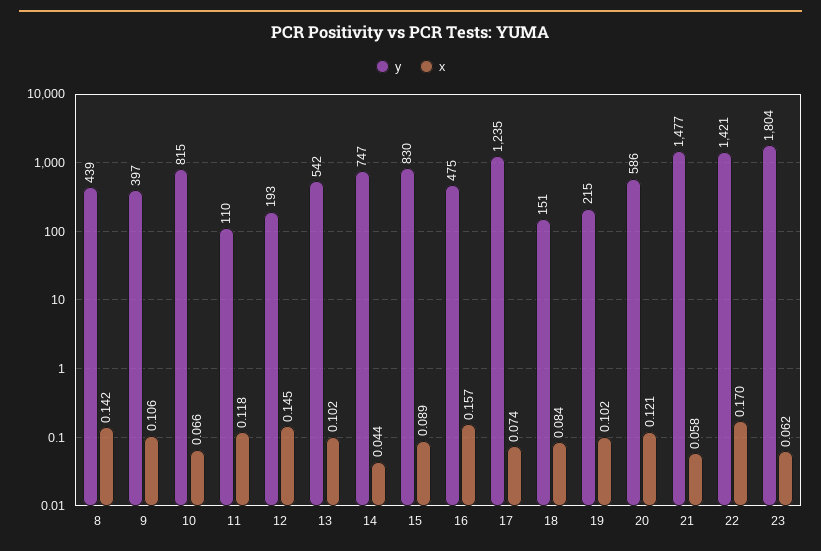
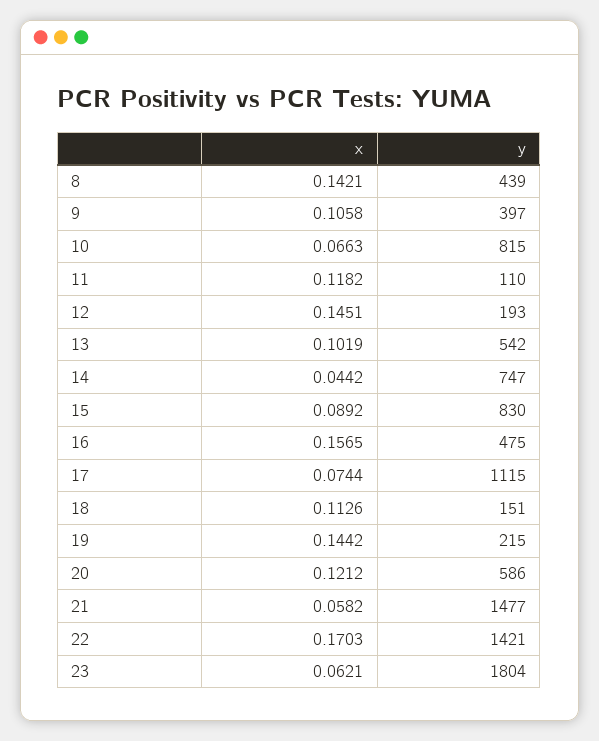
y, 17: 1235 -> 1115
x, 18: 0.084 -> 0.1126
x, 19: 0.102 -> 0.1442

